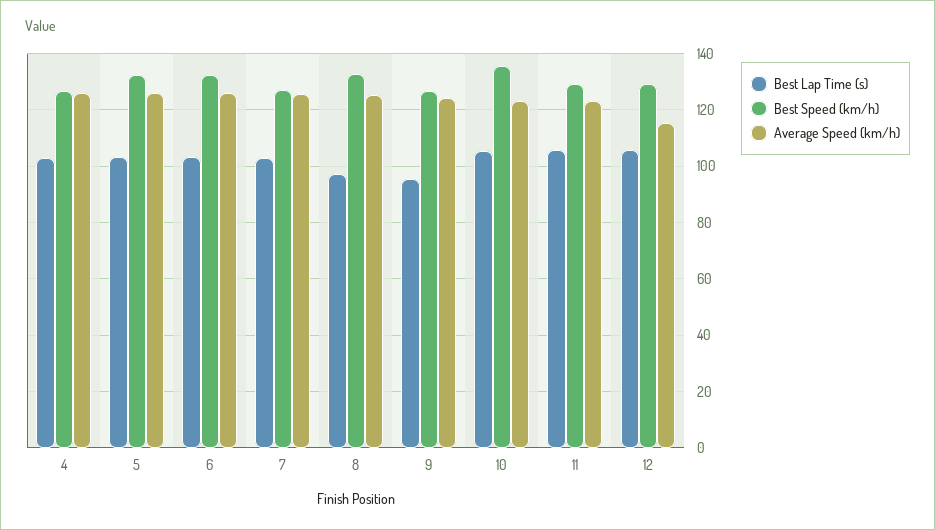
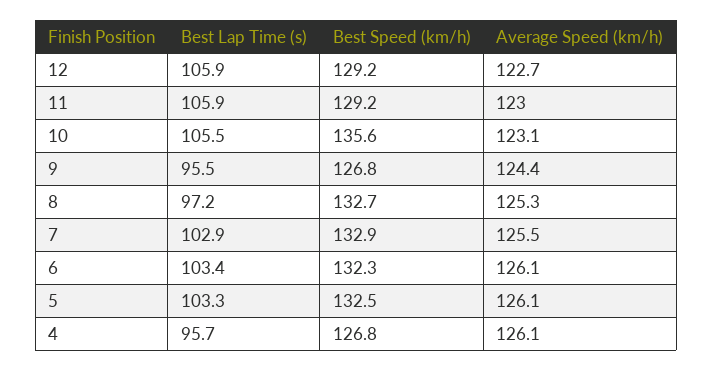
Best Lap Time (s), 4: 102.5 -> 95.7
Best Speed (km/h), 7: 127.5 -> 132.9
Average Speed (km/h), 12: 115 -> 122.7

